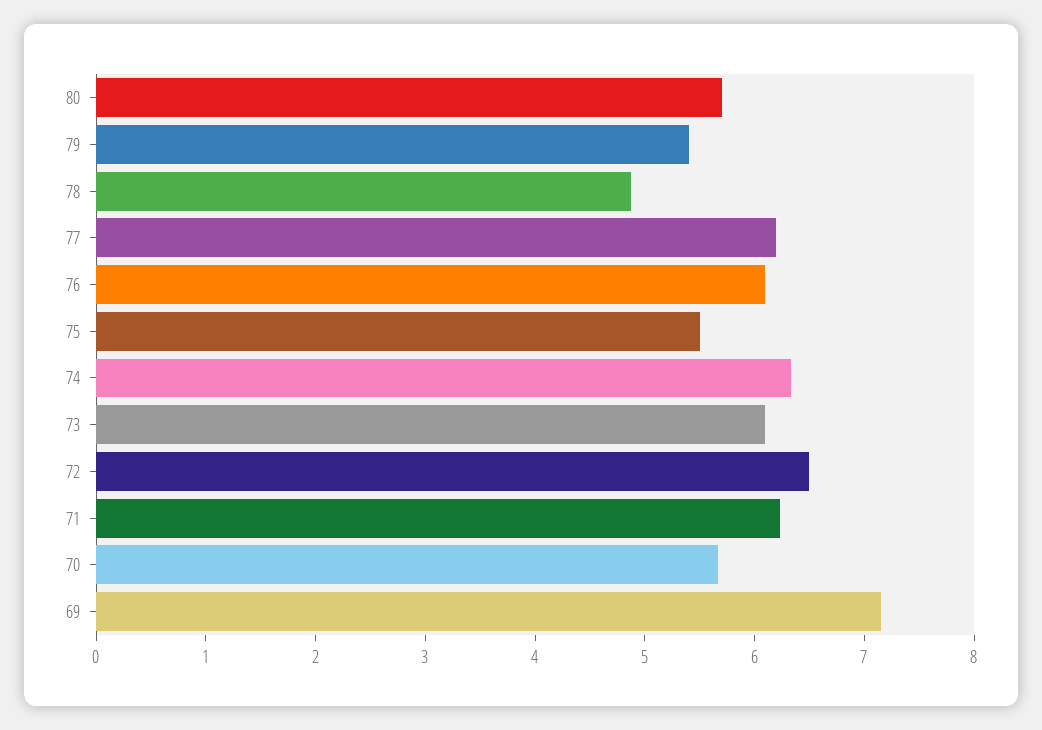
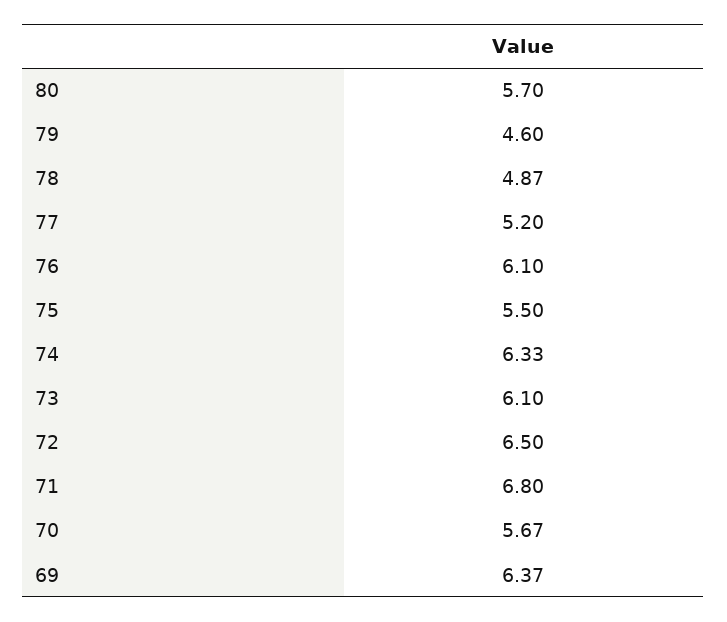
79: 5.4 -> 4.6
77: 6.2 -> 5.2
71: 6.2 -> 6.8
69: 7.2 -> 6.37

